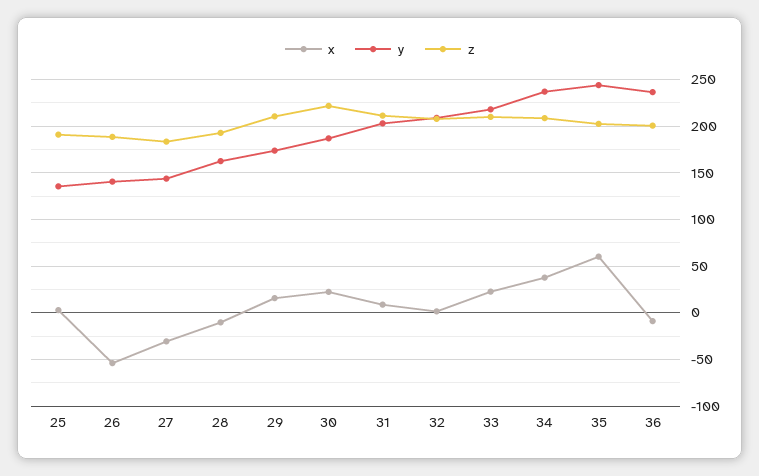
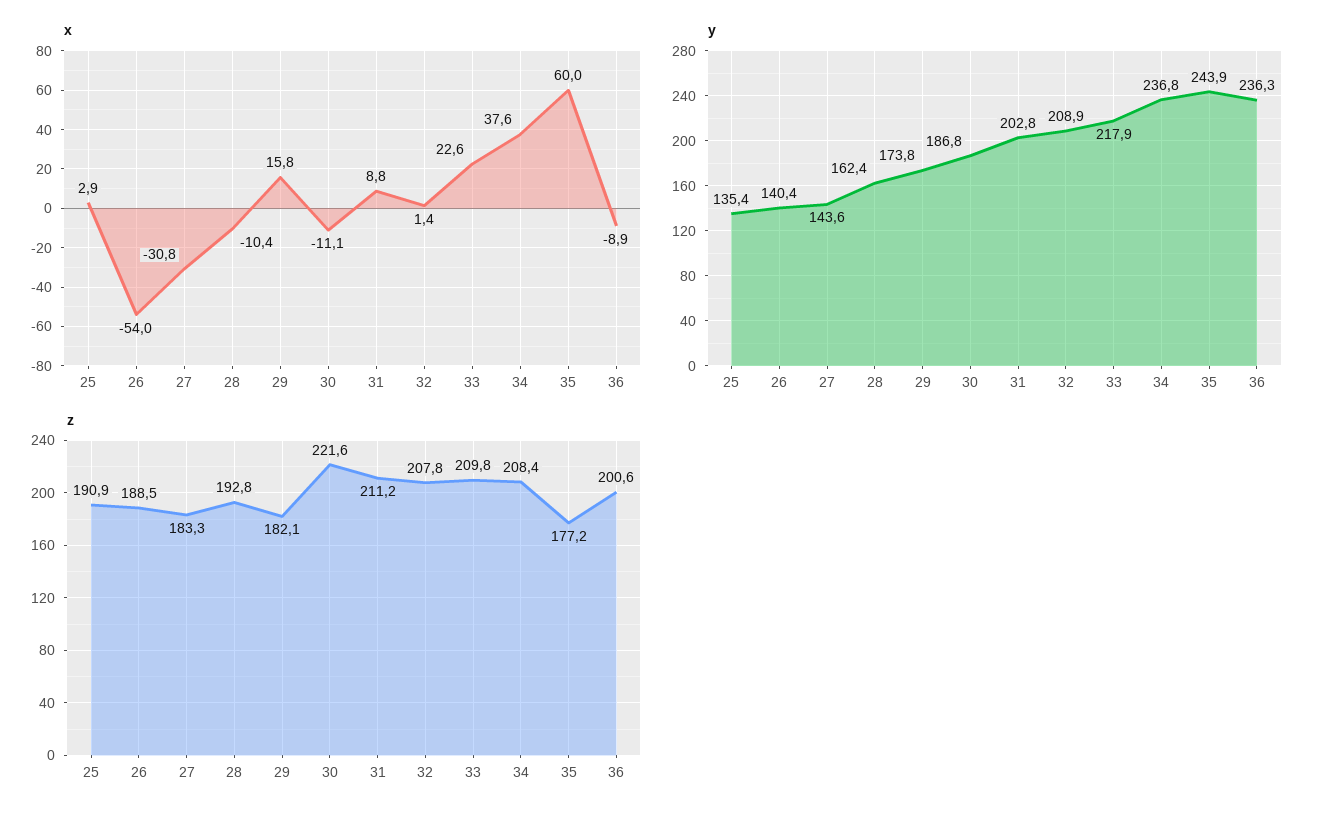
z, 29: 210 -> 182.1
x, 30: 20 -> -11.1
z, 35: 200 -> 177.2

